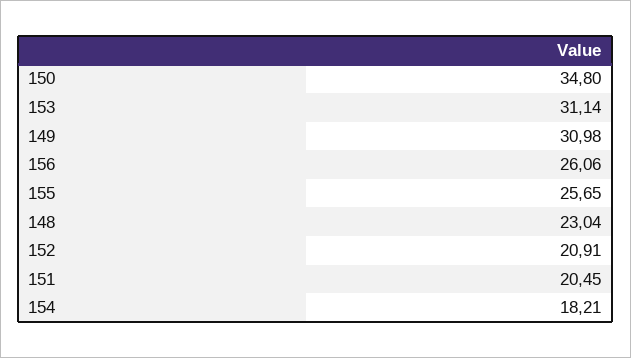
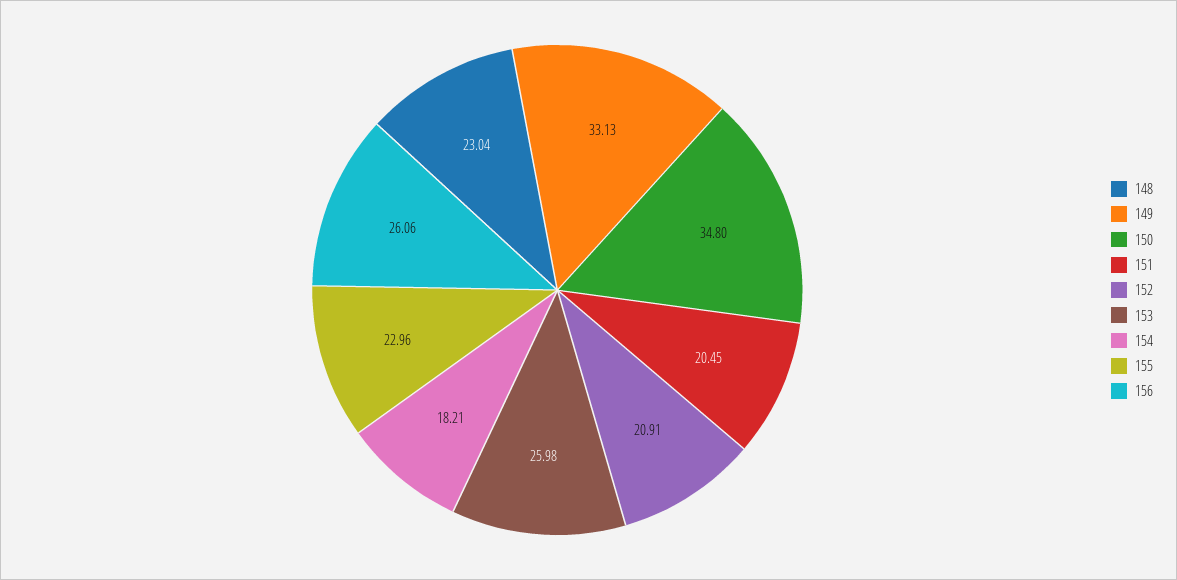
153: 31.14 -> 25.98
149: 30.98 -> 33.13
155: 25.65 -> 22.96

